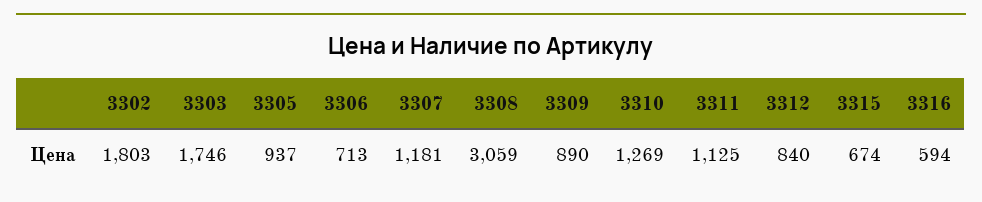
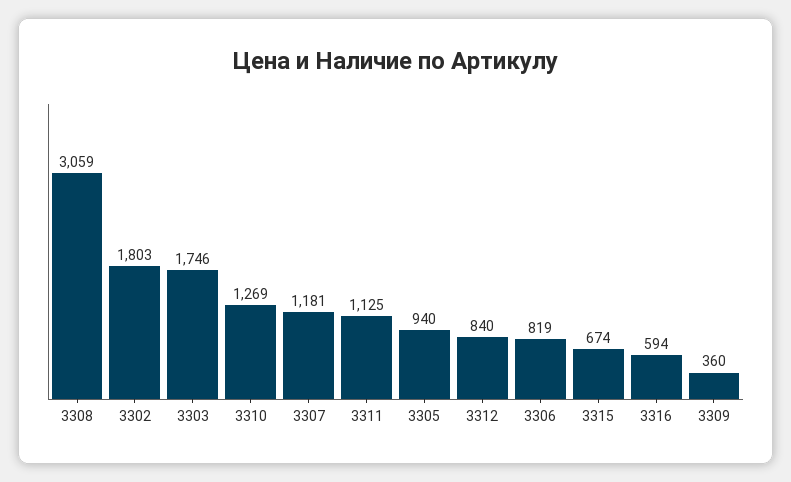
3305: 937 -> 940
3306: 713 -> 819
3309: 890 -> 360

